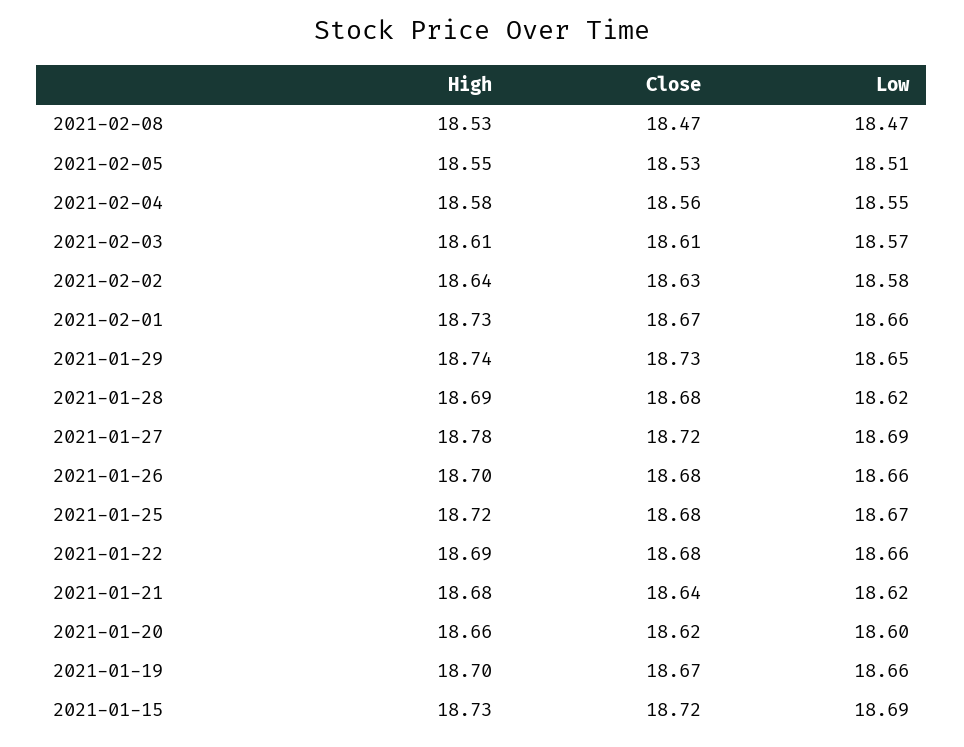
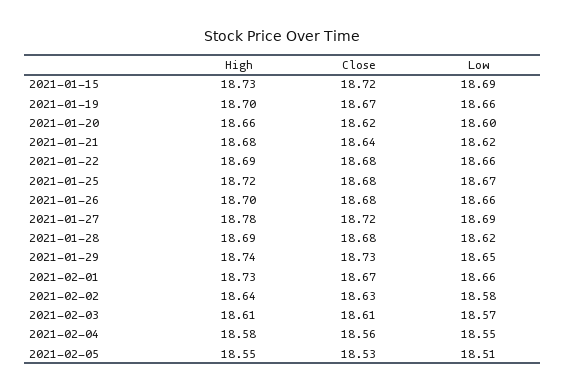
High, 2021-02-08: 18.53 -> none
Close, 2021-02-08: 18.47 -> none
Low, 2021-02-08: 18.47 -> none

